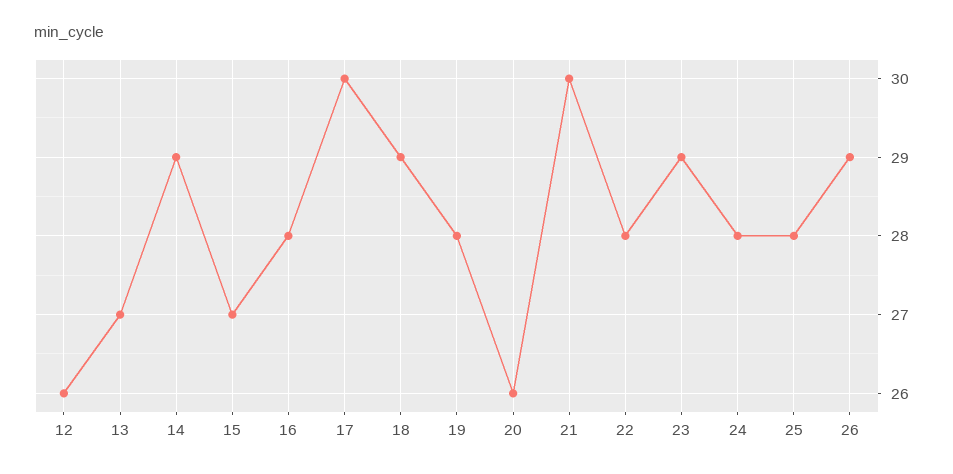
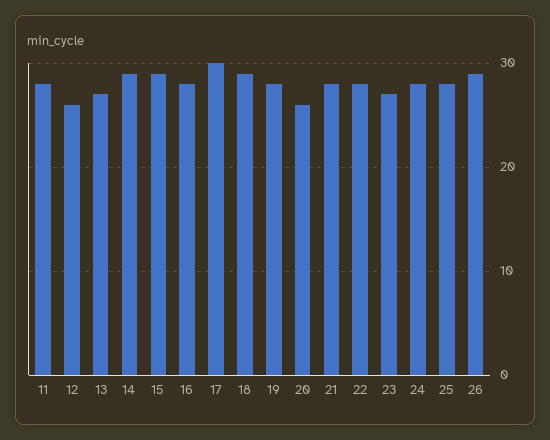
15: 27 -> 29
21: 30 -> 28
23: 29 -> 27
11: none -> 28

